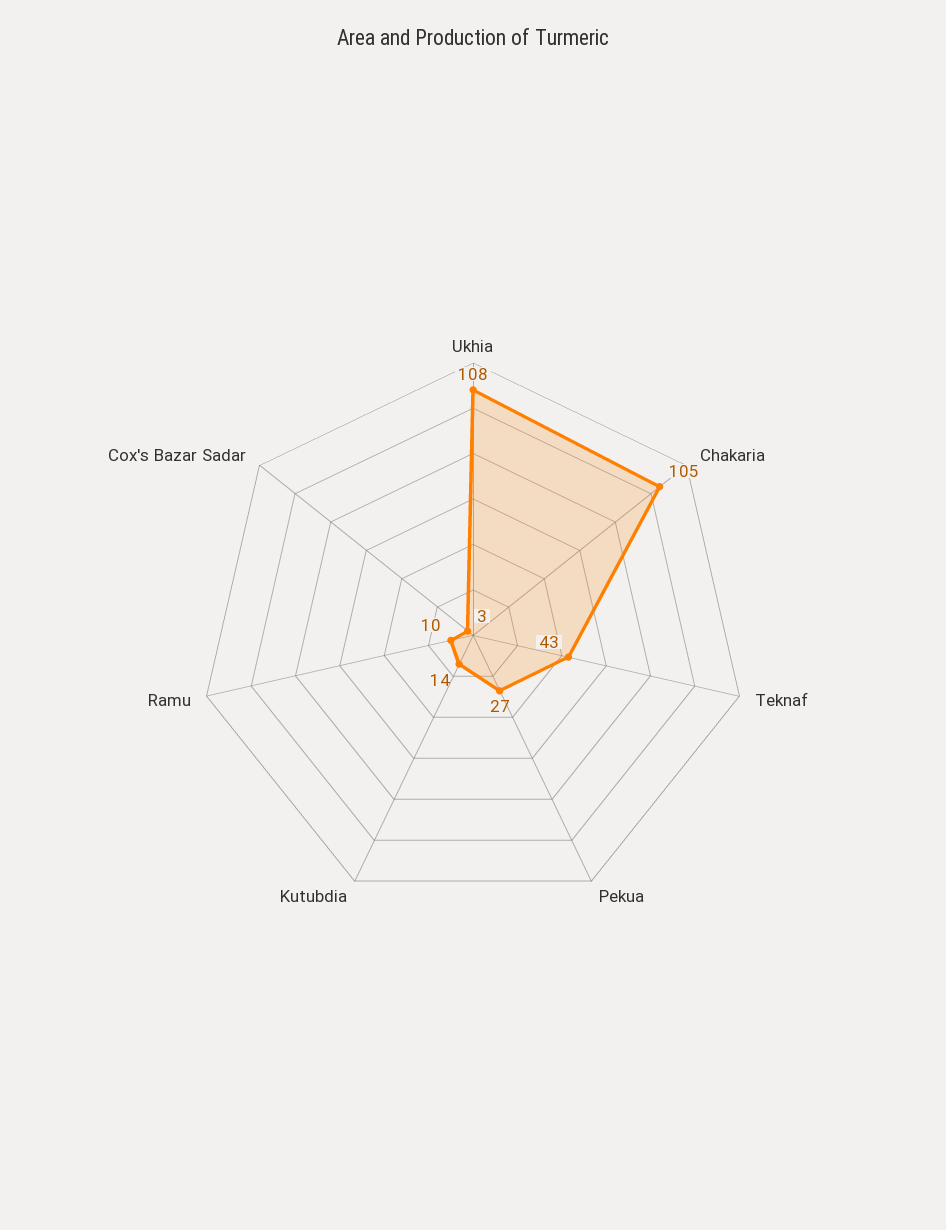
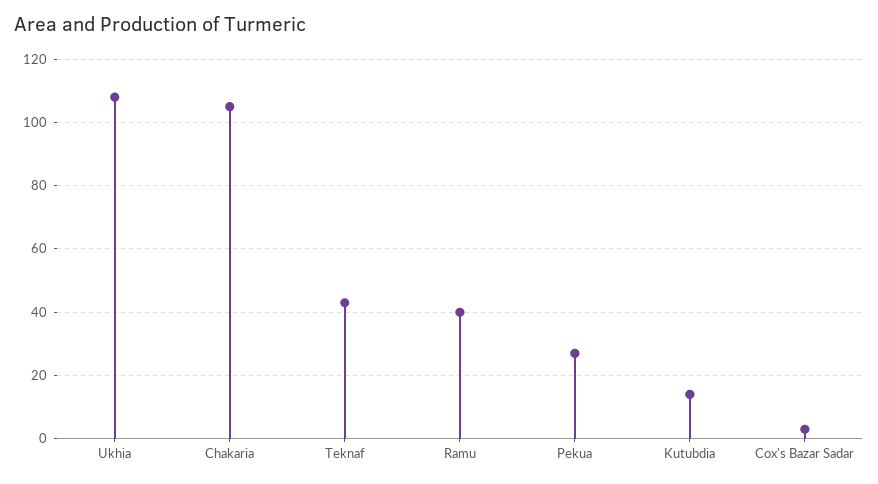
Ramu: 10 -> 40

